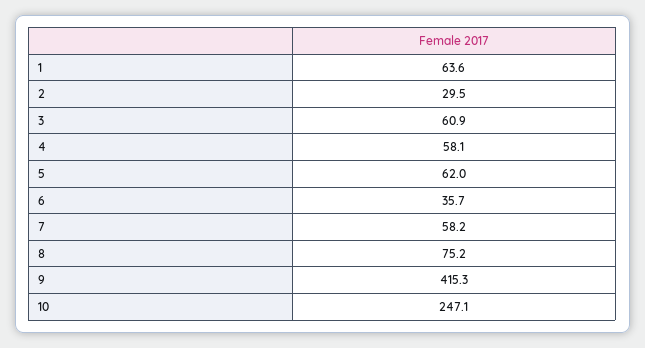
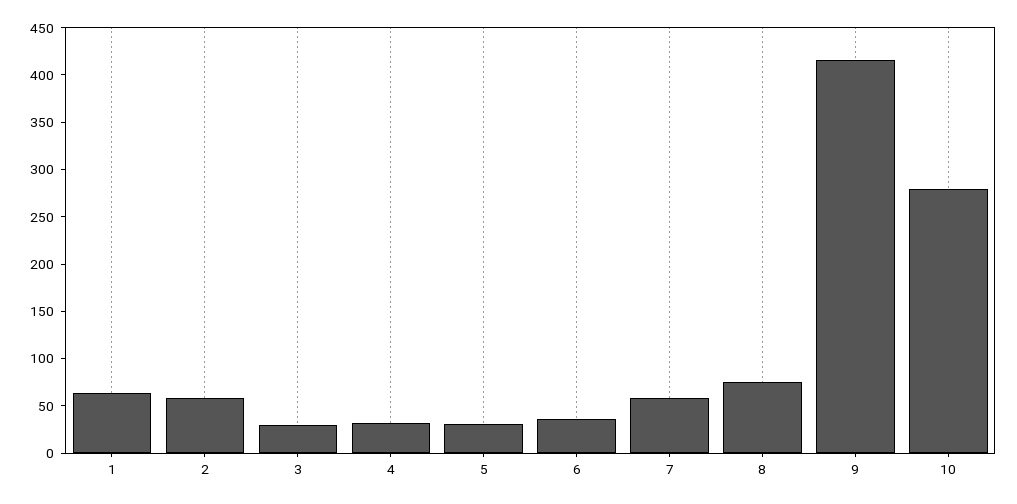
2: 29.5 -> 60
3: 60.9 -> 30
4: 58.1 -> 30
5: 62 -> 30
10: 247.1 -> 280

